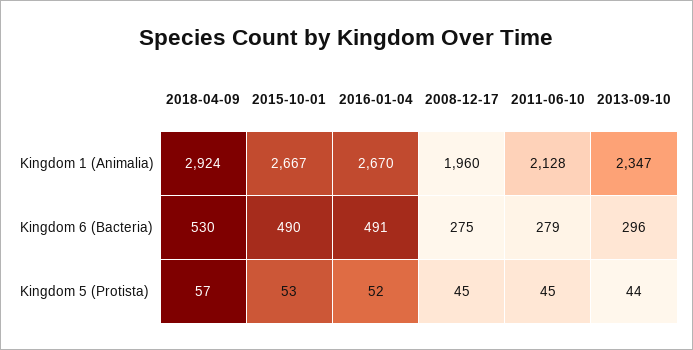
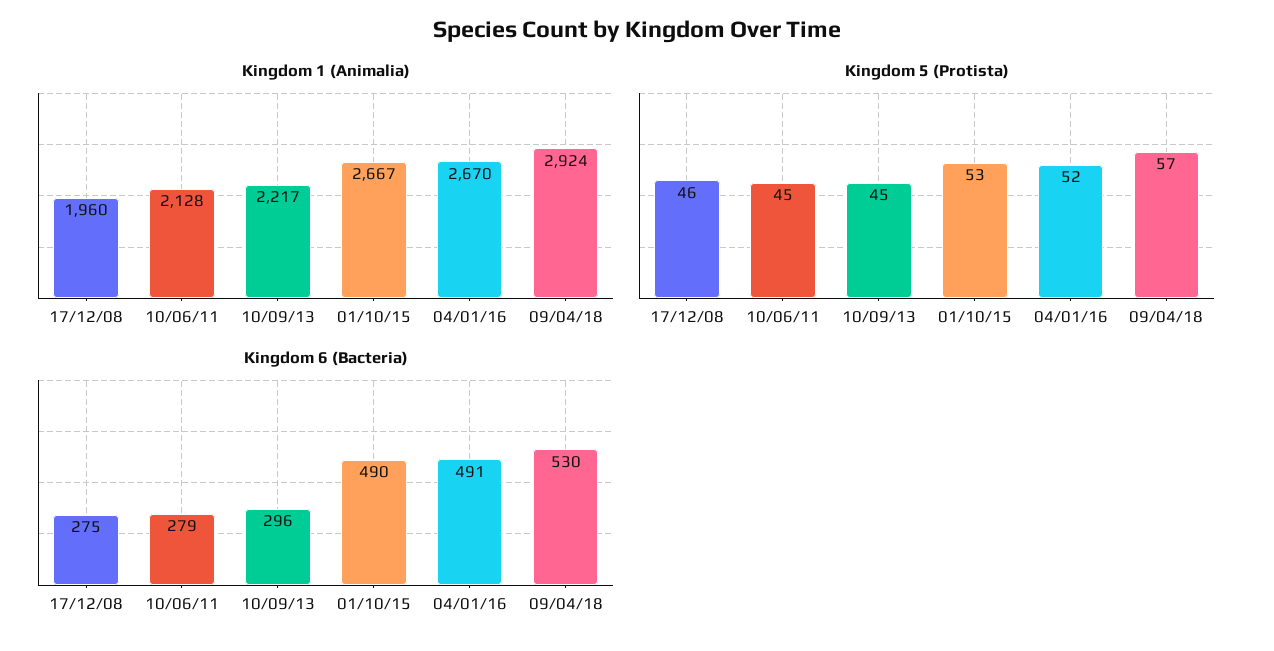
Kingdom 1 (Animalia), 2013-09-10: 2347 -> 2217
Kingdom 5 (Protista), 2008-12-17: 45 -> 46
Kingdom 5 (Protista), 2013-09-10: 44 -> 45

